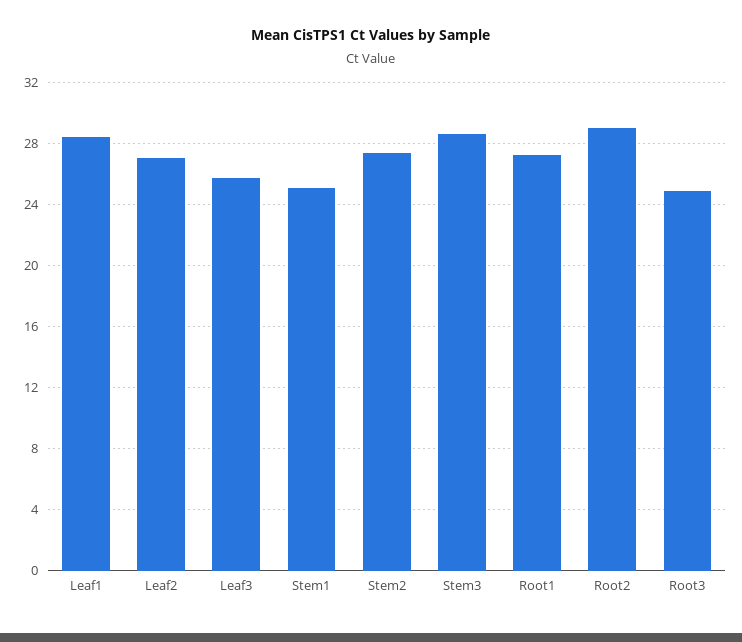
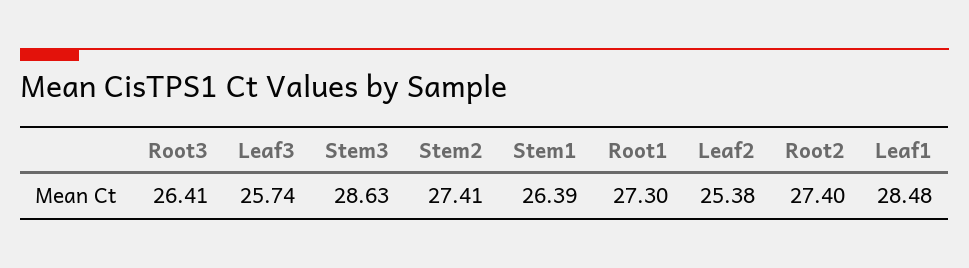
Leaf2: 27 -> 25.38
Stem1: 25 -> 26.39
Root2: 29 -> 27.4
Root3: 25 -> 26.41

